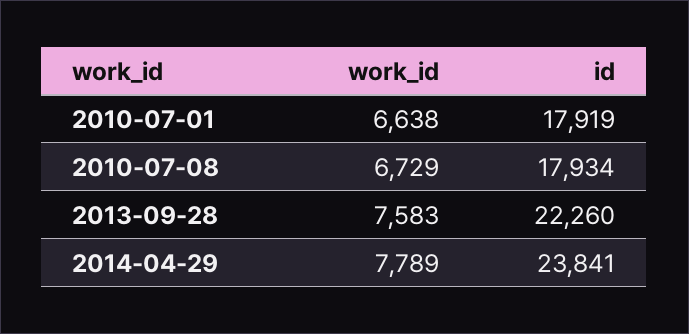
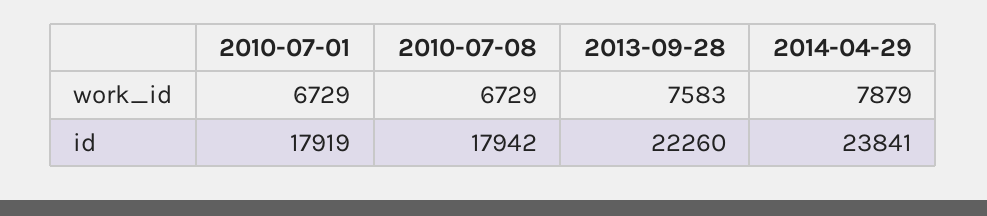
work_id, 2010-07-01: 6638 -> 6729
id, 2010-07-08: 17934 -> 17942
work_id, 2014-04-29: 7789 -> 7879

